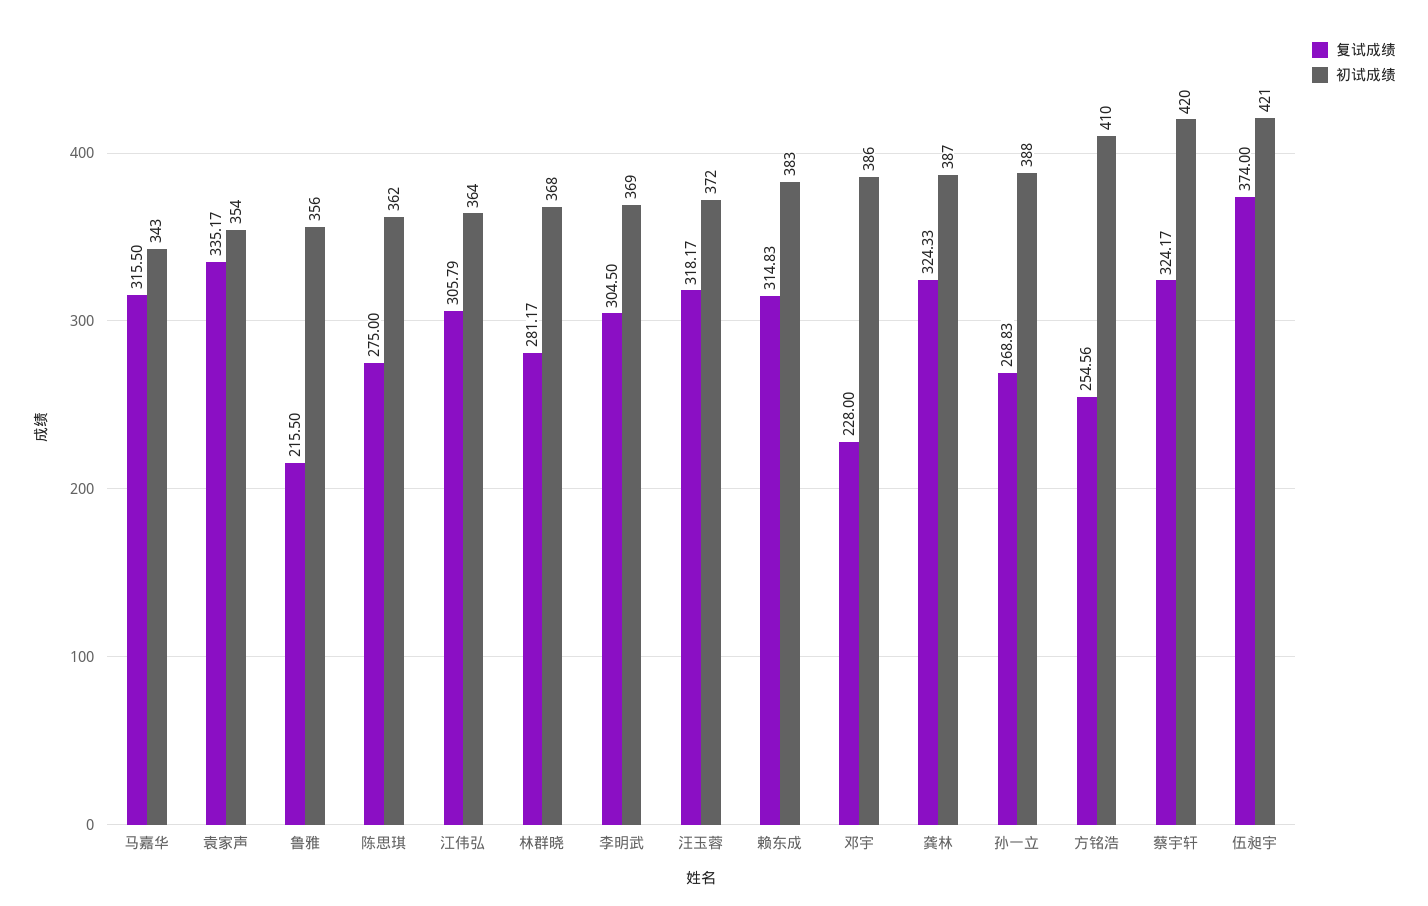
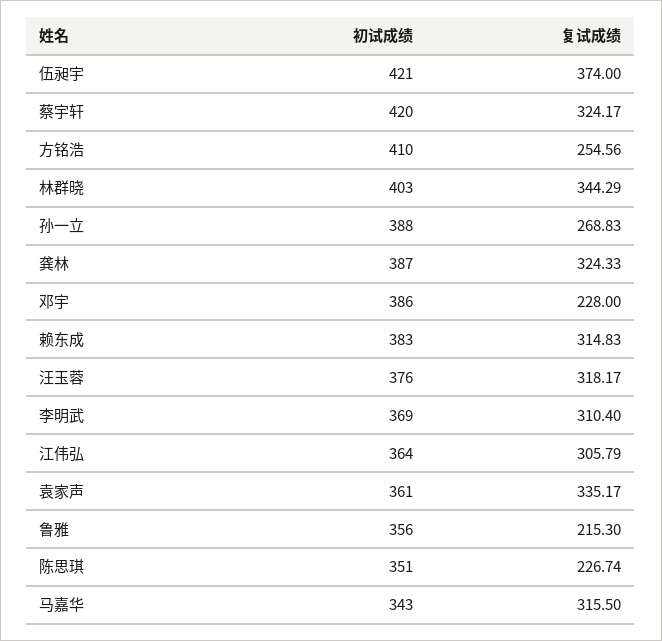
初试成绩, 袁家声: 354 -> 361
复试成绩, 鲁雅: 215.5 -> 215.3
复试成绩, 陈思琪: 275 -> 226.74
初试成绩, 陈思琪: 362 -> 351
复试成绩, 林群晓: 281.17 -> 344.29
初试成绩, 林群晓: 368 -> 403
复试成绩, 李明武: 304.5 -> 310.4
初试成绩, 汪玉蓉: 372 -> 376

